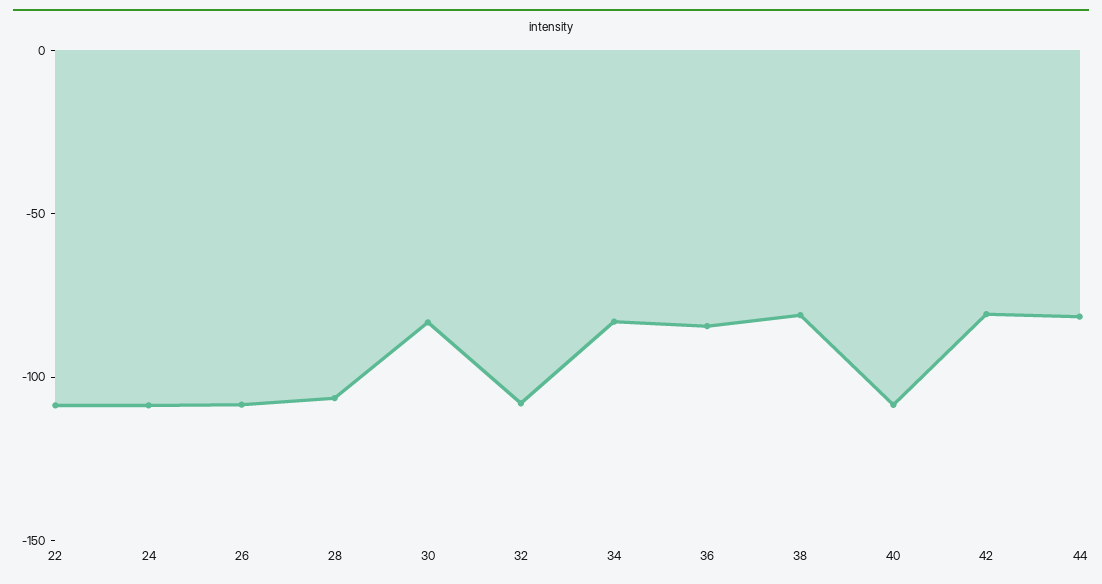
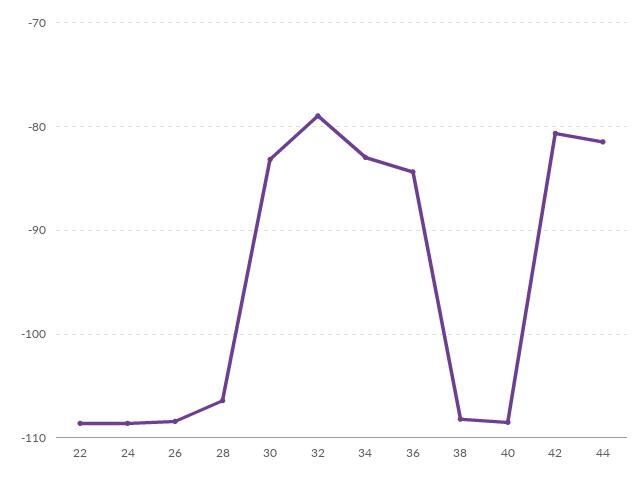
32: -110 -> -79
38: -80 -> -108

